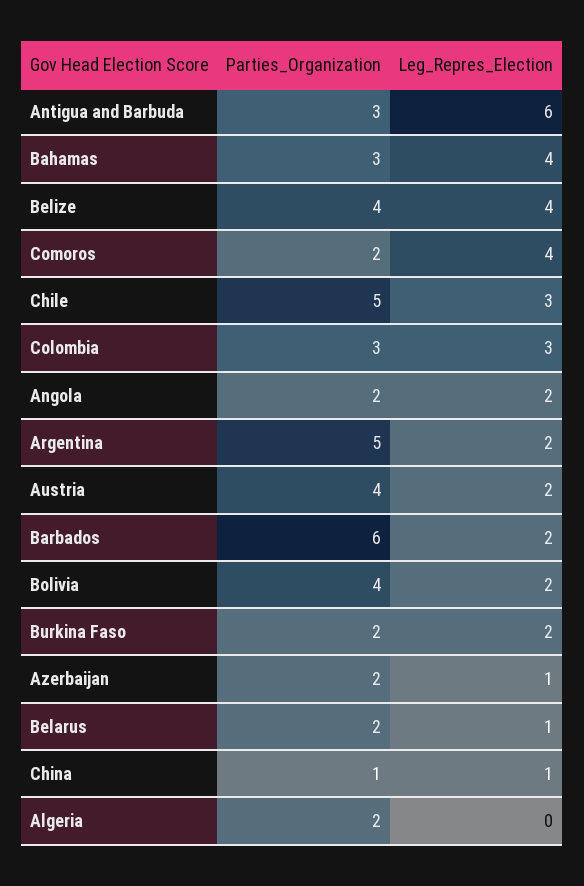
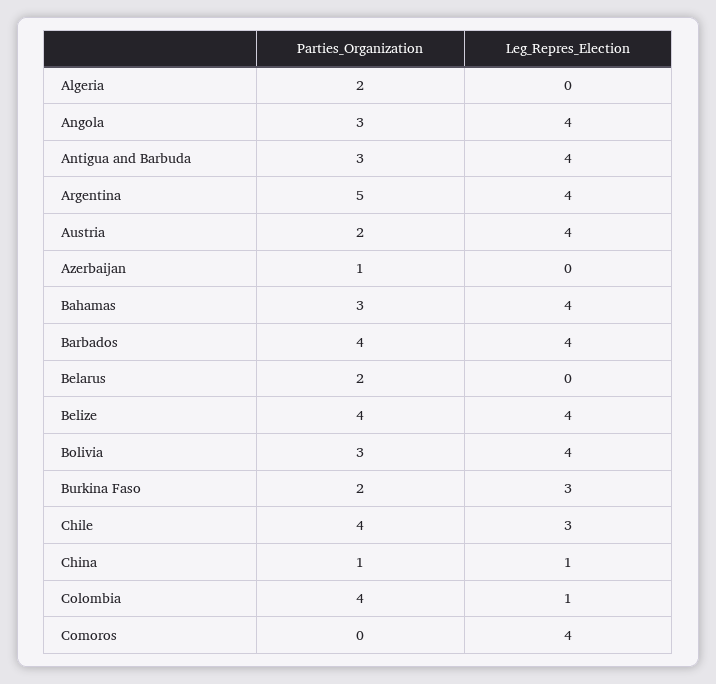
Leg_Repres_Election, Antigua and Barbuda: 6 -> 4
Parties_Organization, Comoros: 2 -> 0
Parties_Organization, Chile: 5 -> 4
Parties_Organization, Colombia: 3 -> 4
Leg_Repres_Election, Colombia: 3 -> 1
Parties_Organization, Angola: 2 -> 3
Leg_Repres_Election, Angola: 2 -> 4
Leg_Repres_Election, Argentina: 2 -> 4
Parties_Organization, Austria: 4 -> 2
Leg_Repres_Election, Austria: 2 -> 4
Parties_Organization, Barbados: 6 -> 4
Leg_Repres_Election, Barbados: 2 -> 4
Parties_Organization, Bolivia: 4 -> 3
Leg_Repres_Election, Bolivia: 2 -> 4
Leg_Repres_Election, Burkina Faso: 2 -> 3
Parties_Organization, Azerbaijan: 2 -> 1
Leg_Repres_Election, Azerbaijan: 1 -> 0
Leg_Repres_Election, Belarus: 1 -> 0

